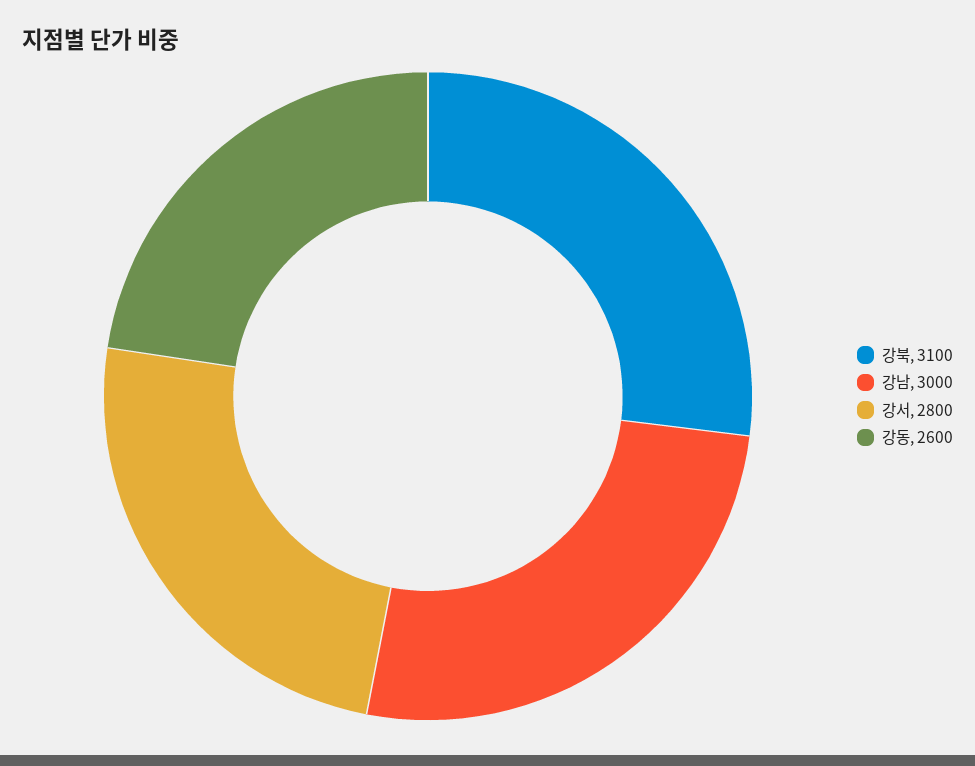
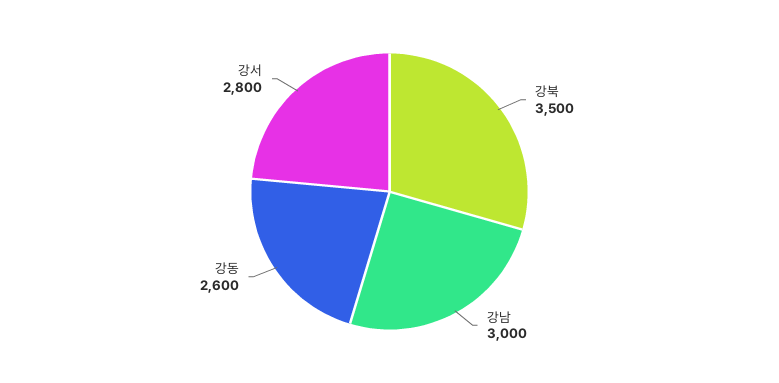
강북: 3100 -> 3500

